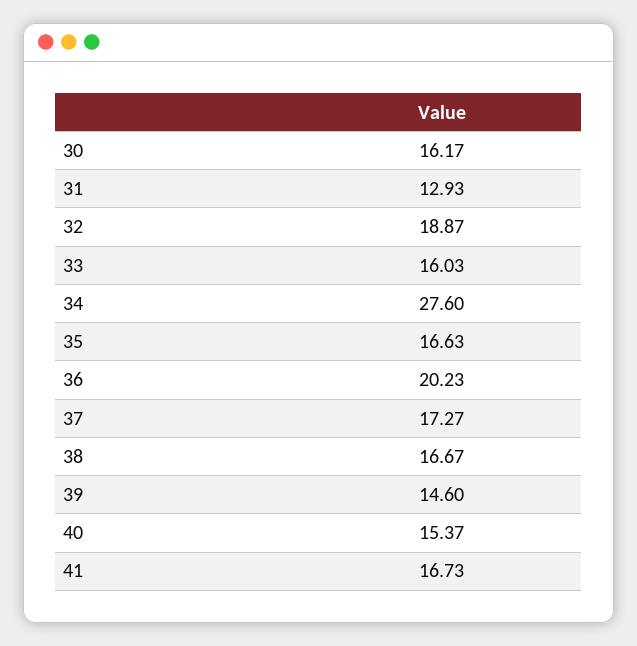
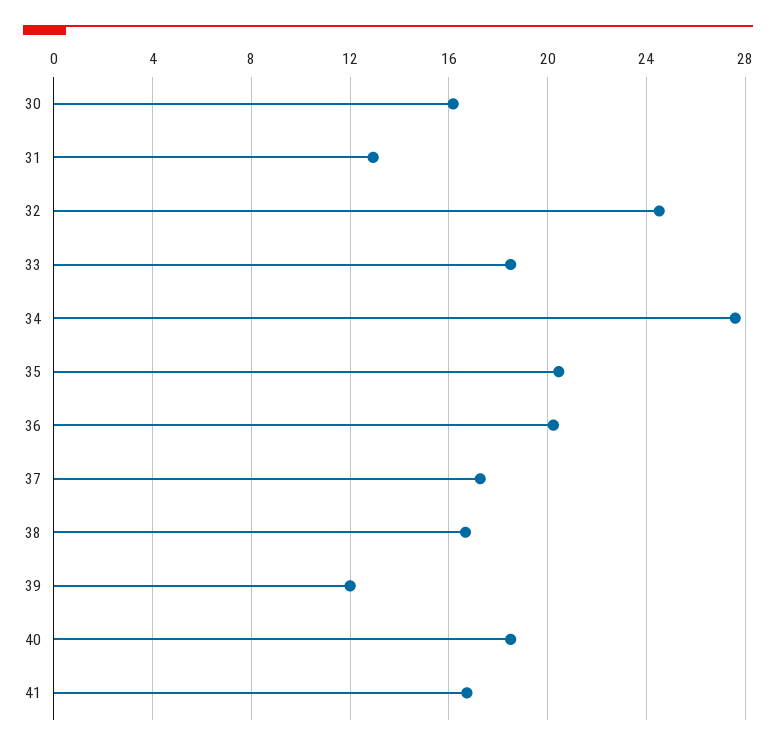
32: 18.87 -> 24.5
33: 16.03 -> 18.5
35: 16.63 -> 20.5
39: 14.6 -> 12
40: 15.37 -> 18.5

